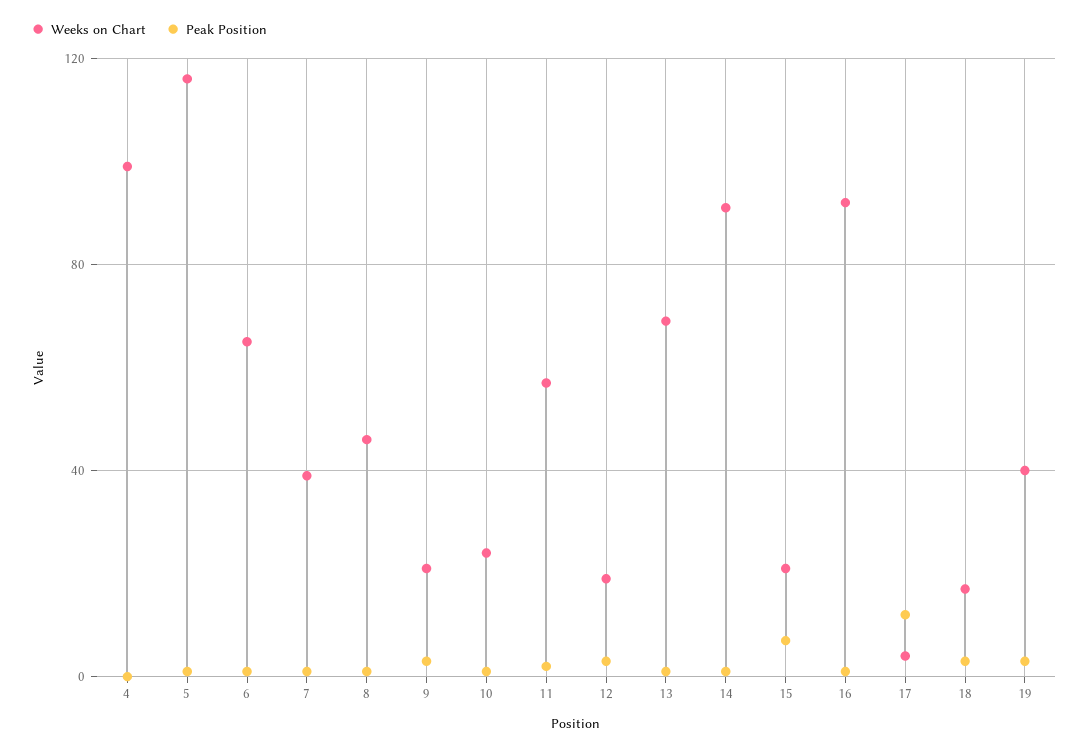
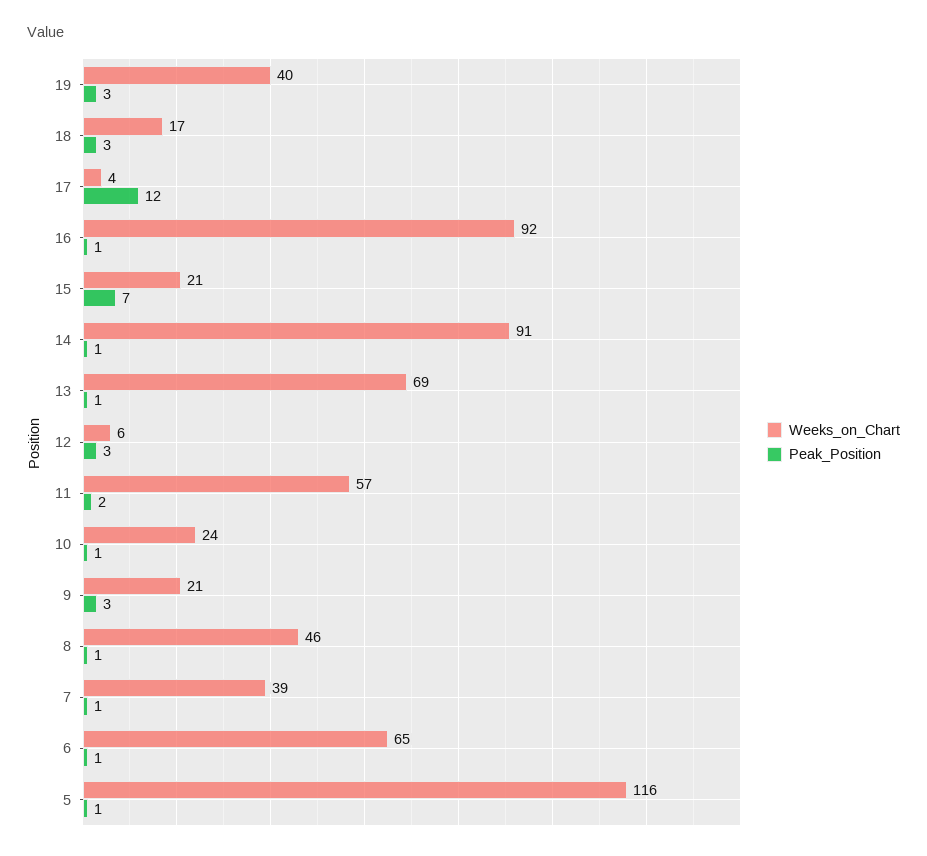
Weeks on Chart, 4: 100 -> none
Peak Position, 4: 0 -> none
Weeks on Chart, 12: 20 -> 6

